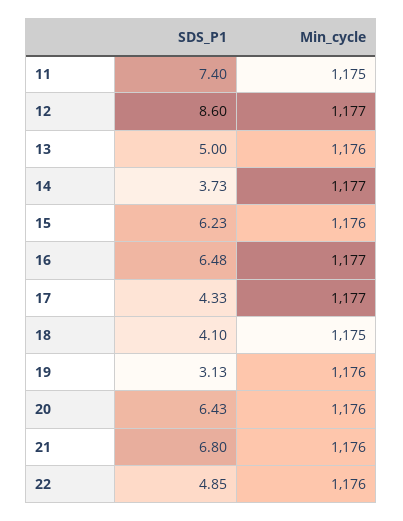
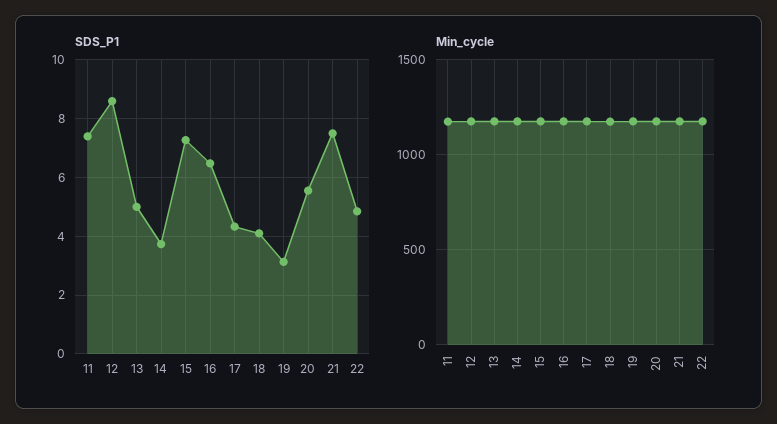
SDS_P1, 15: 6.23 -> 7.25
SDS_P1, 20: 6.43 -> 5.5
SDS_P1, 21: 6.8 -> 7.5

